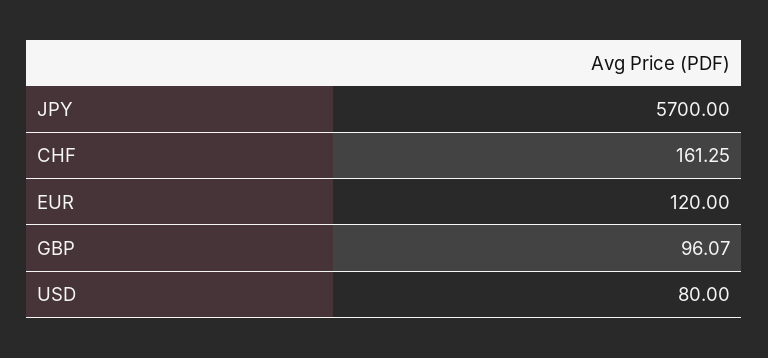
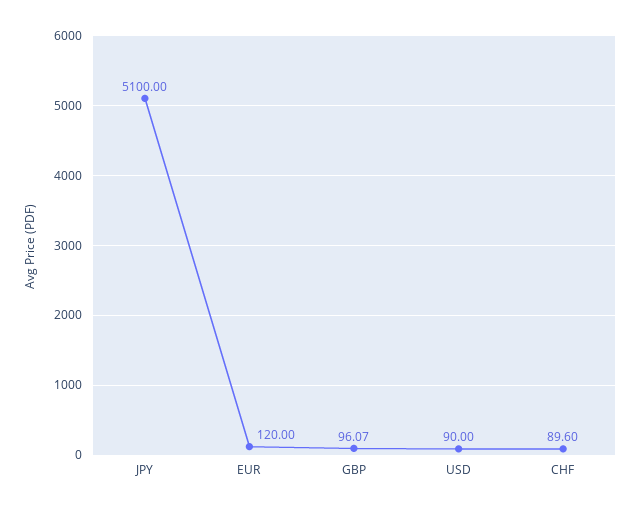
JPY: 5700 -> 5100
CHF: 161.25 -> 89.6
USD: 80 -> 90

